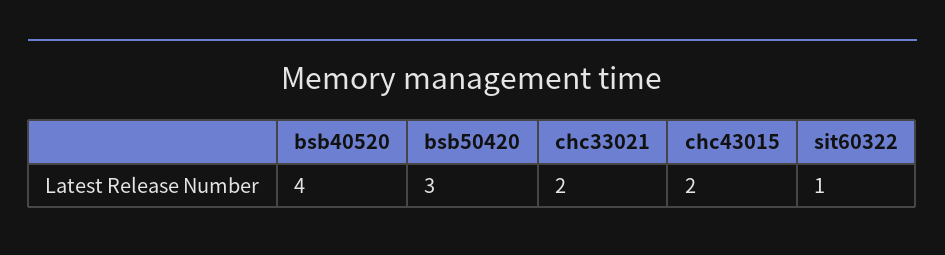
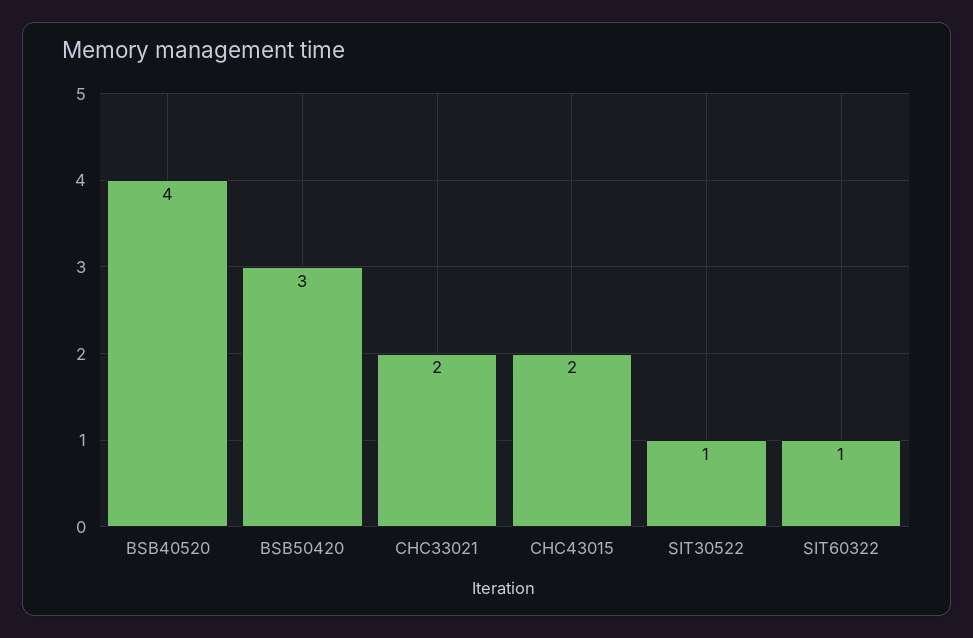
SIT30522: none -> 1

